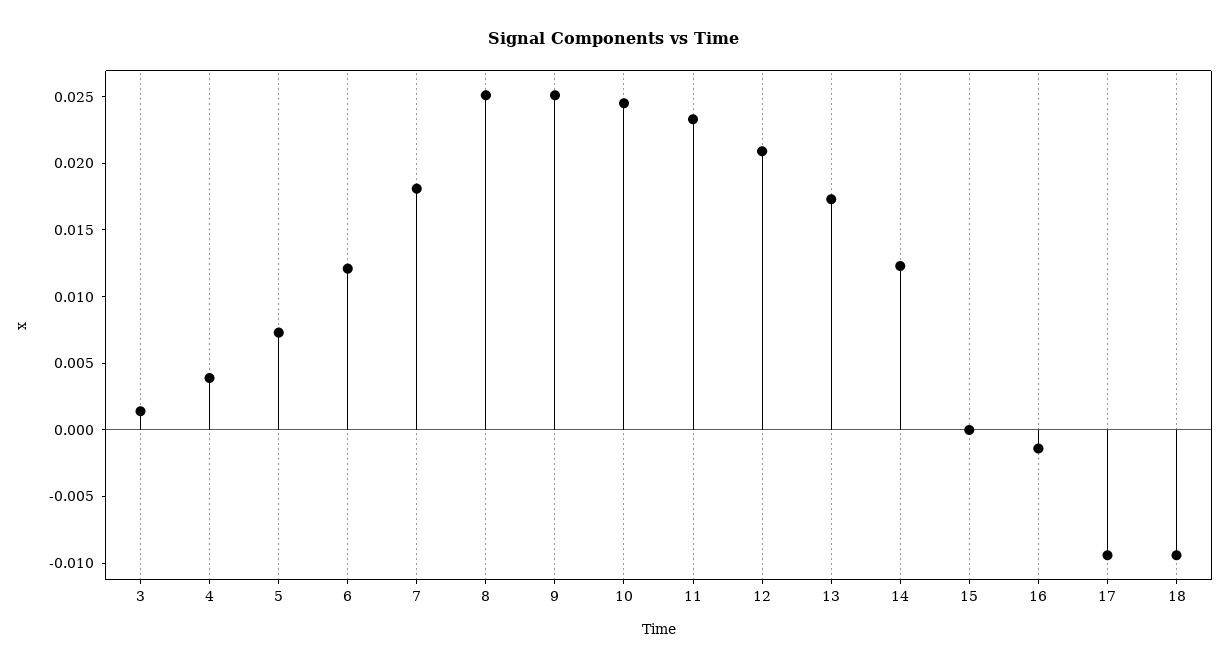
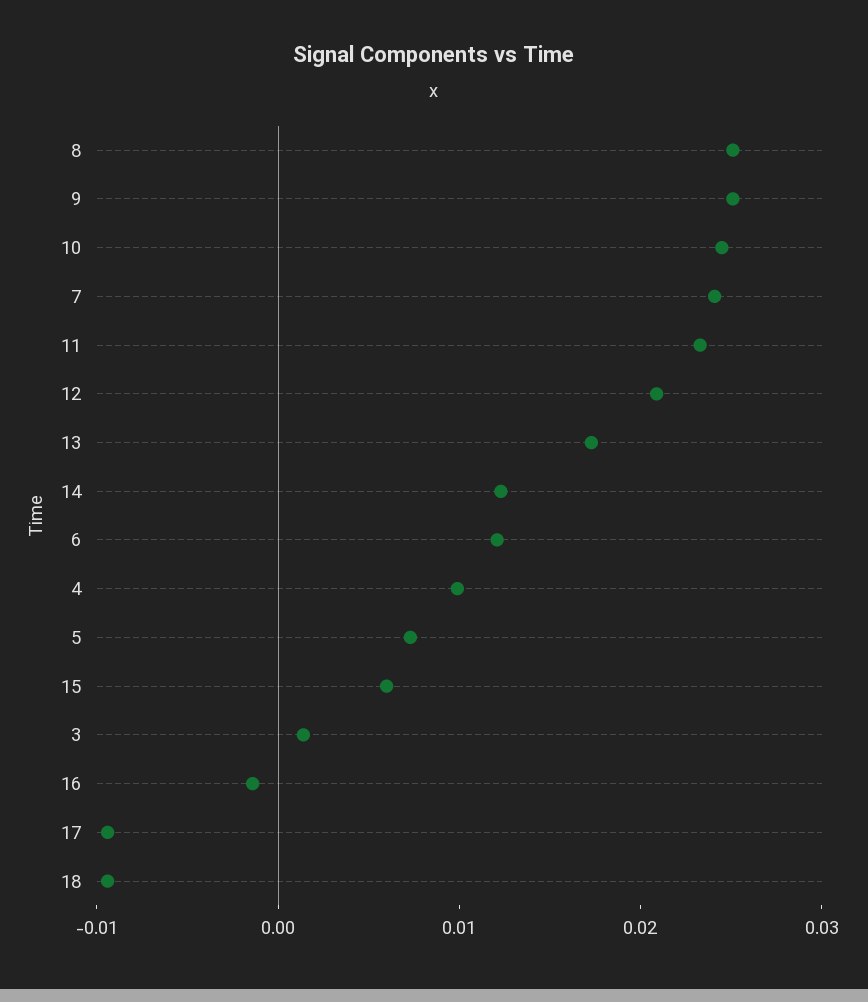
4: 0.004 -> 0.01
7: 0.018 -> 0.024
15: 0 -> 0.006

